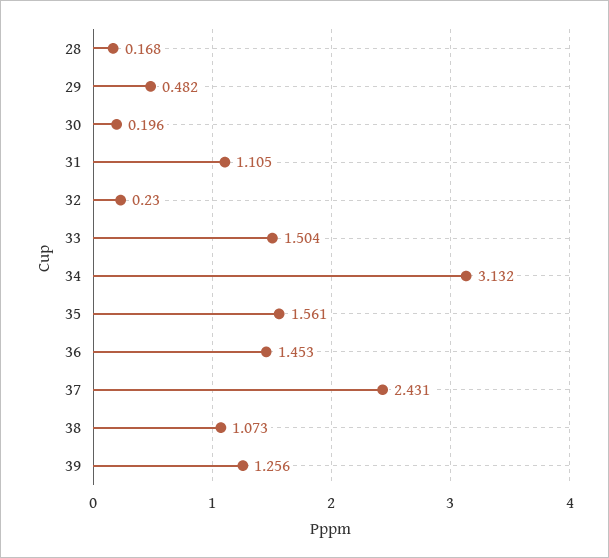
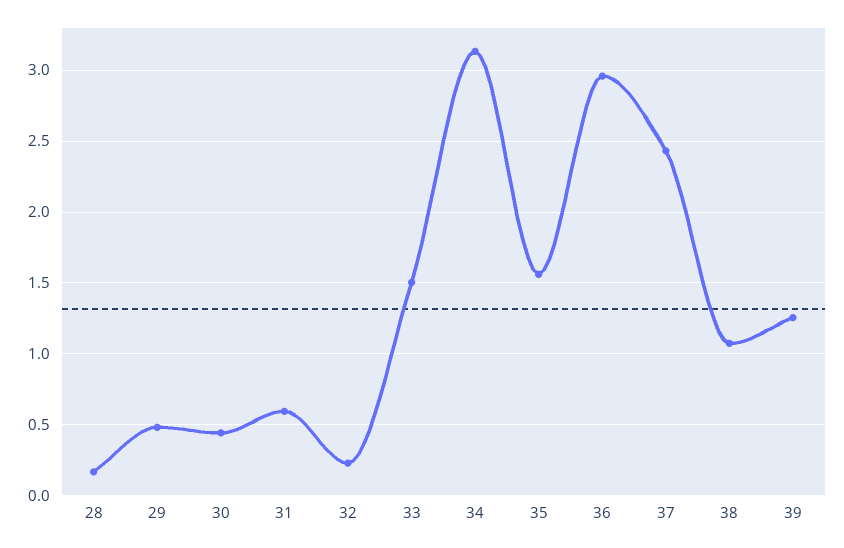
30: 0.196 -> 0.45
31: 1.105 -> 0.6
36: 1.453 -> 2.95

